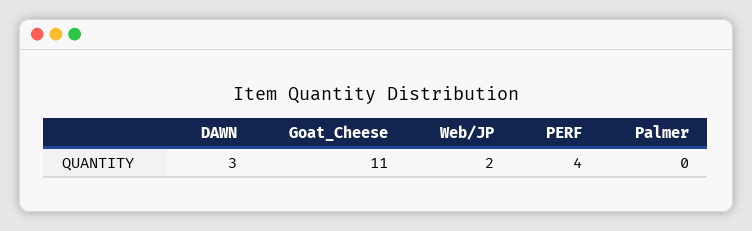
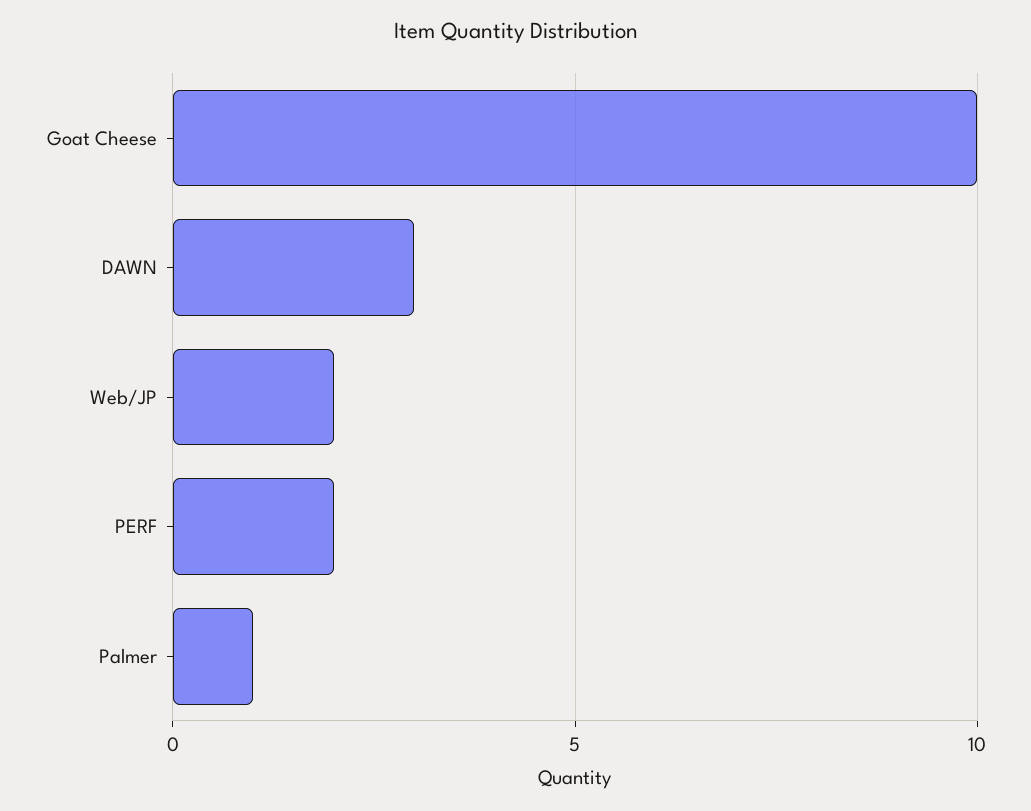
Goat_Cheese: 11 -> 10
PERF: 4 -> 2
Palmer: 0 -> 1

